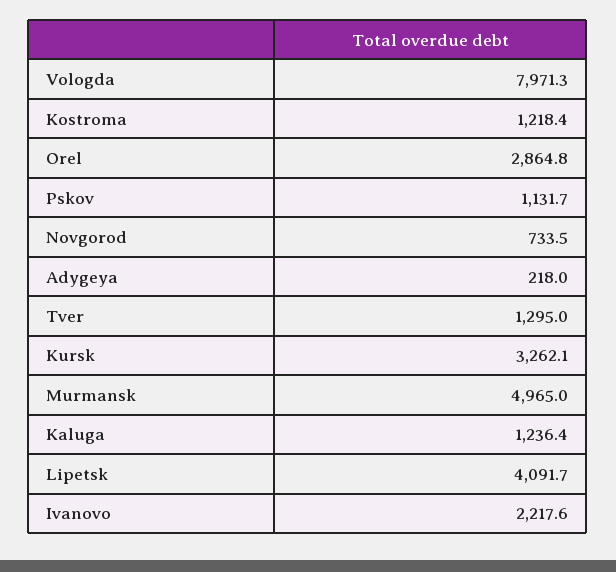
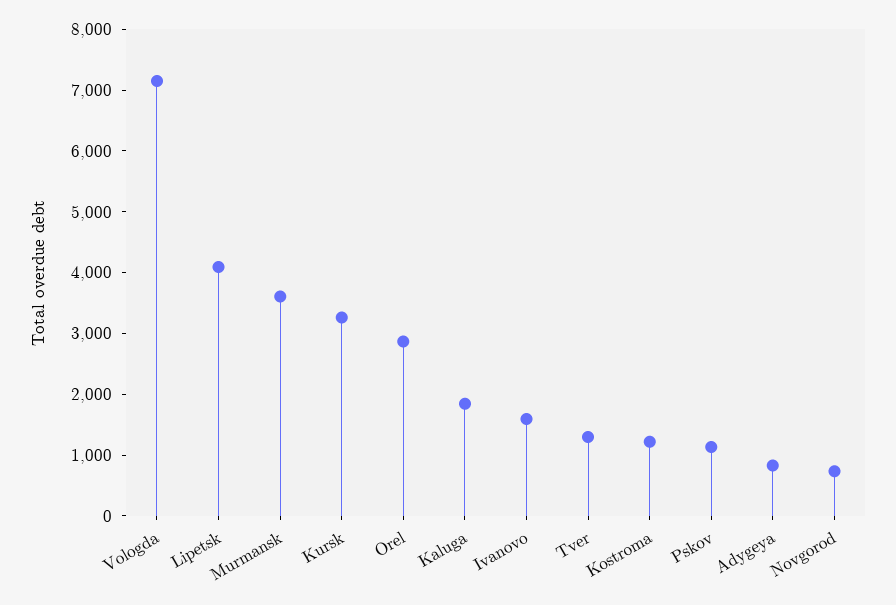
Vologda: 7971.3 -> 7200
Adygeya: 218 -> 800
Murmansk: 4965 -> 3600
Kaluga: 1236.4 -> 1800
Ivanovo: 2217.6 -> 1600

